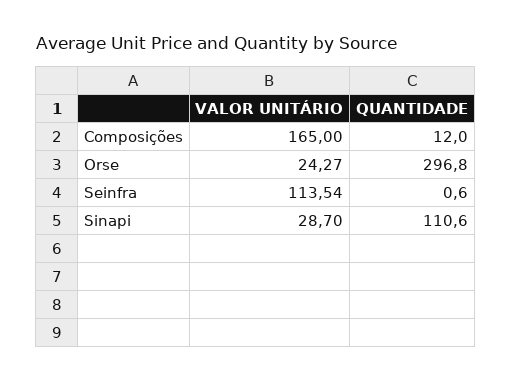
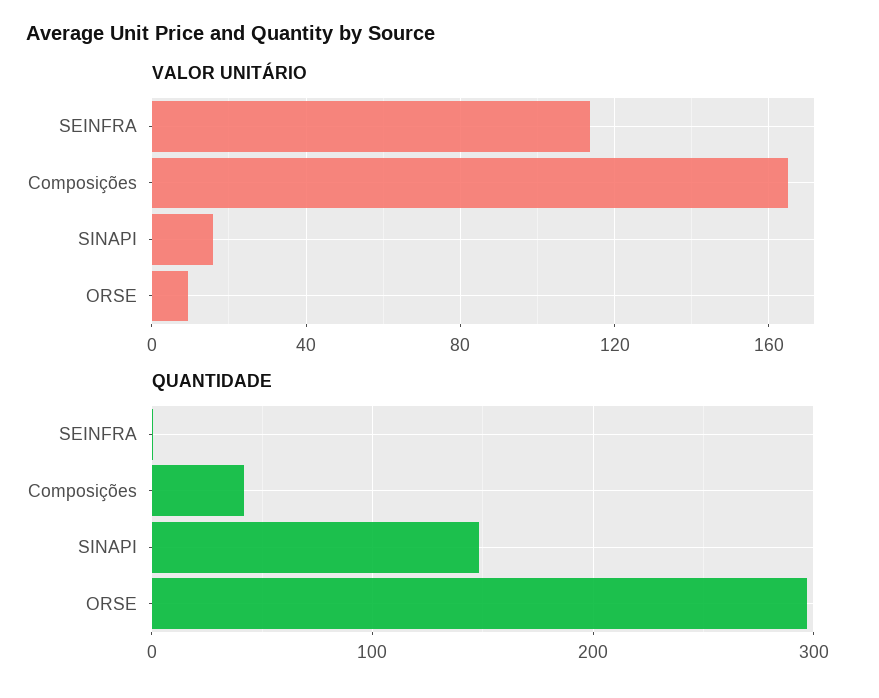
QUANTIDADE, Composições: 12 -> 40
VALOR UNITÁRIO, Orse: 24.27 -> 10
VALOR UNITÁRIO, Sinapi: 28.7 -> 15
QUANTIDADE, Sinapi: 110.6 -> 150

